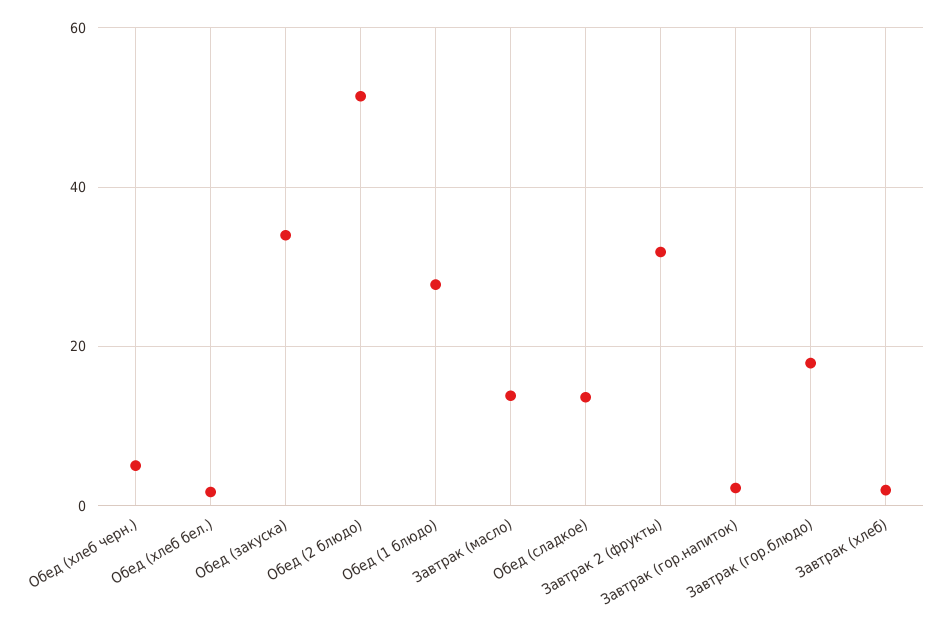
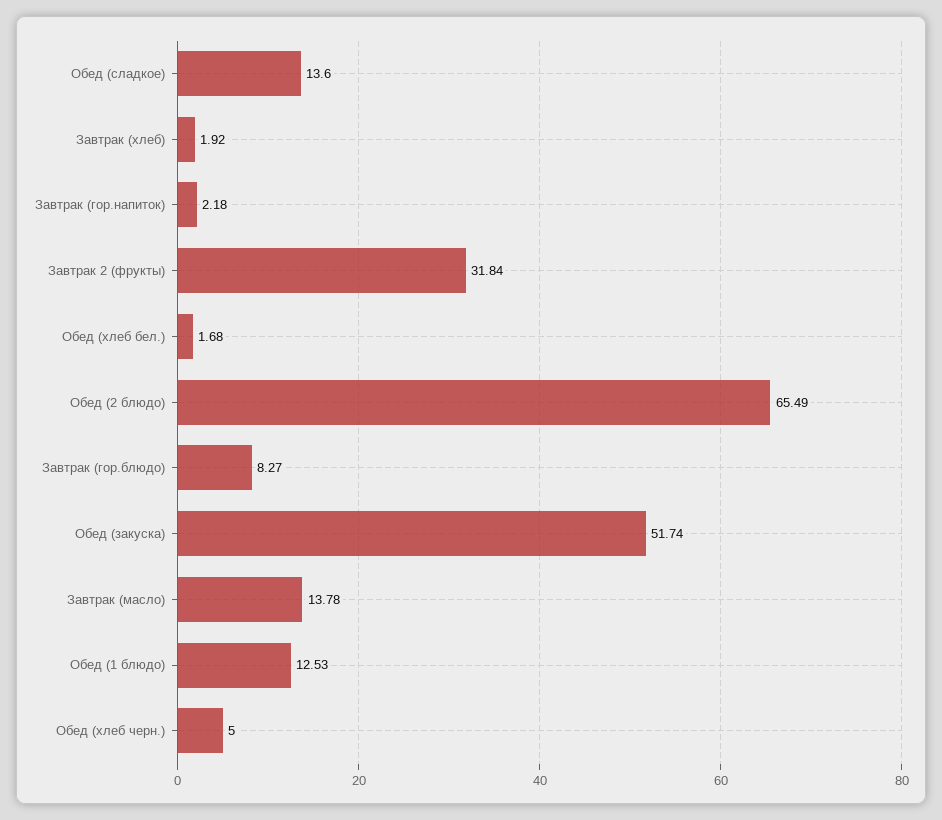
Обед (закуска): 34 -> 51.74
Обед (2 блюдо): 52 -> 65.49
Обед (1 блюдо): 28 -> 12.53
Завтрак (гор.блюдо): 18 -> 8.27

